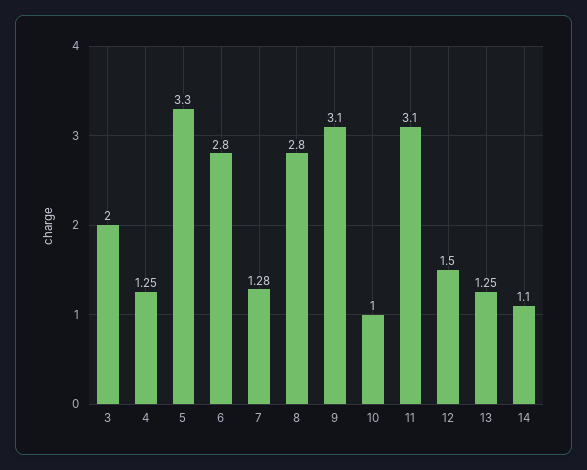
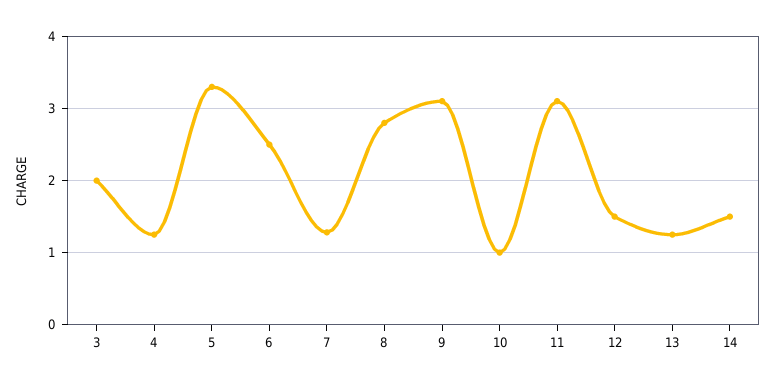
6: 2.8 -> 2.5
14: 1.1 -> 1.5

